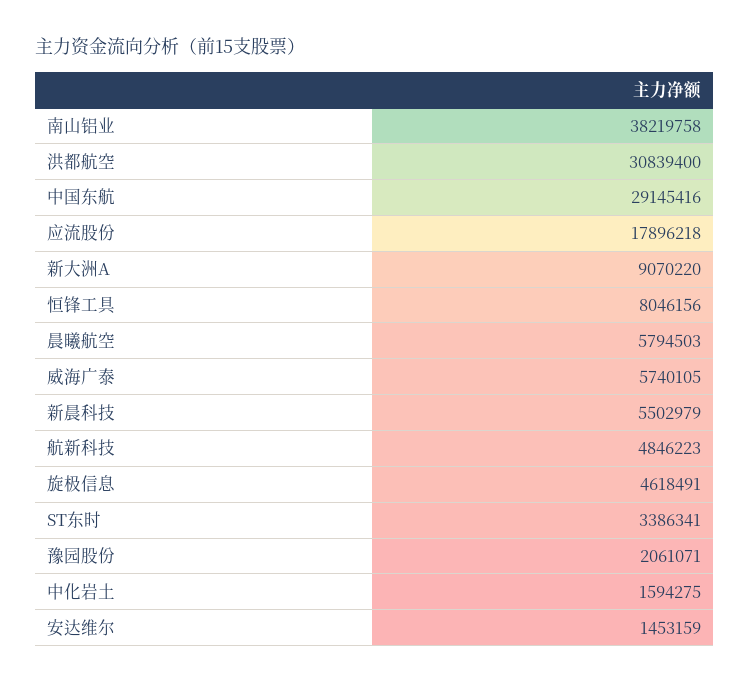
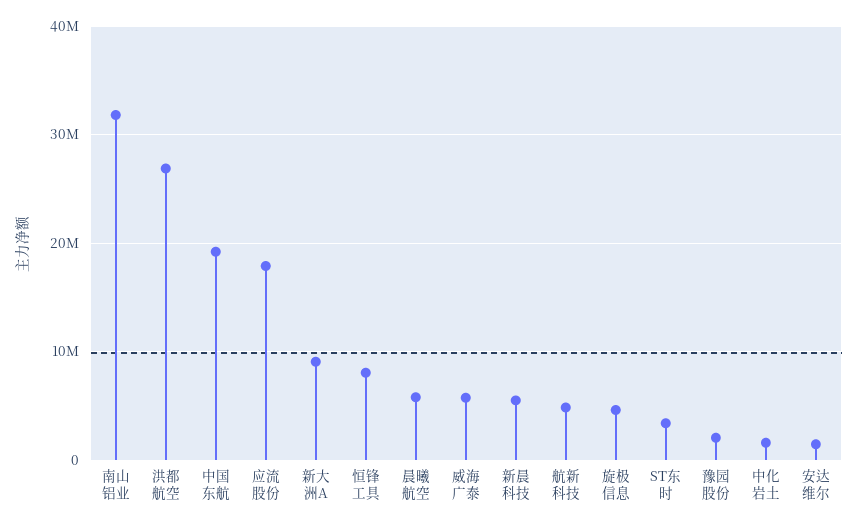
南山铝业: 38219758 -> 32000000
洪都航空: 30839400 -> 27000000
中国东航: 29145416 -> 19000000

